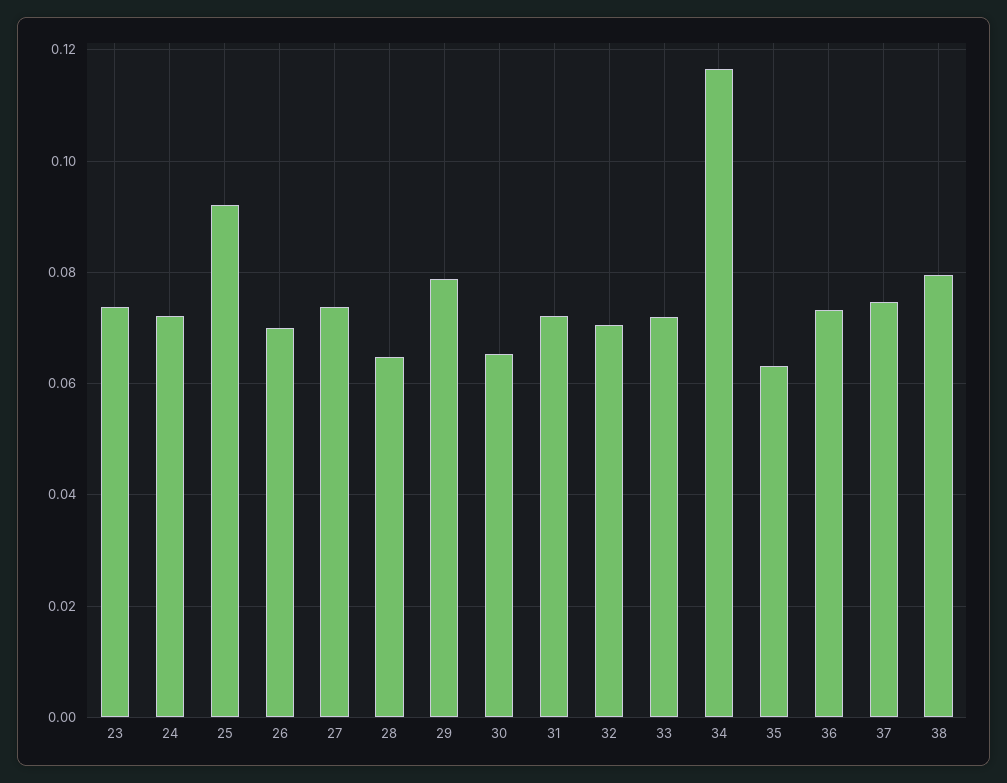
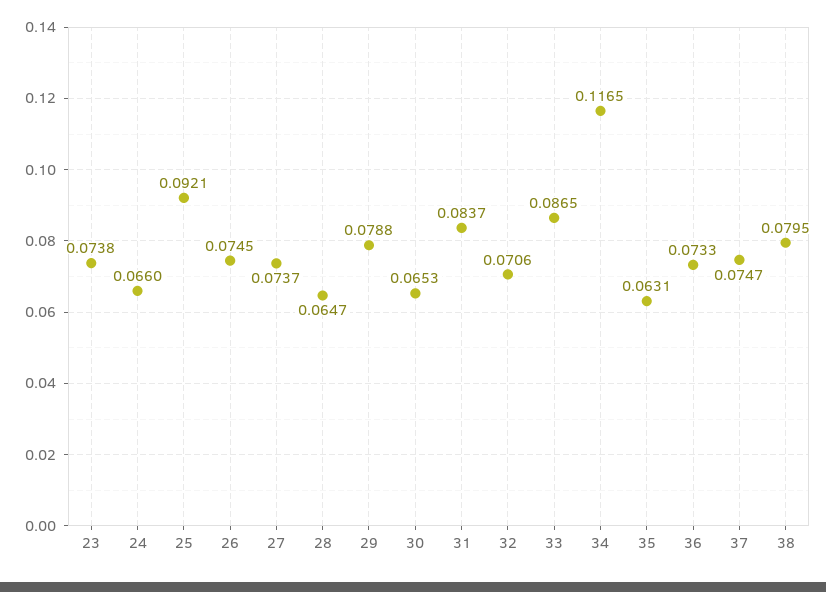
24: 0.072 -> 0.066
26: 0.07 -> 0.0745
31: 0.072 -> 0.0837
33: 0.072 -> 0.0865

